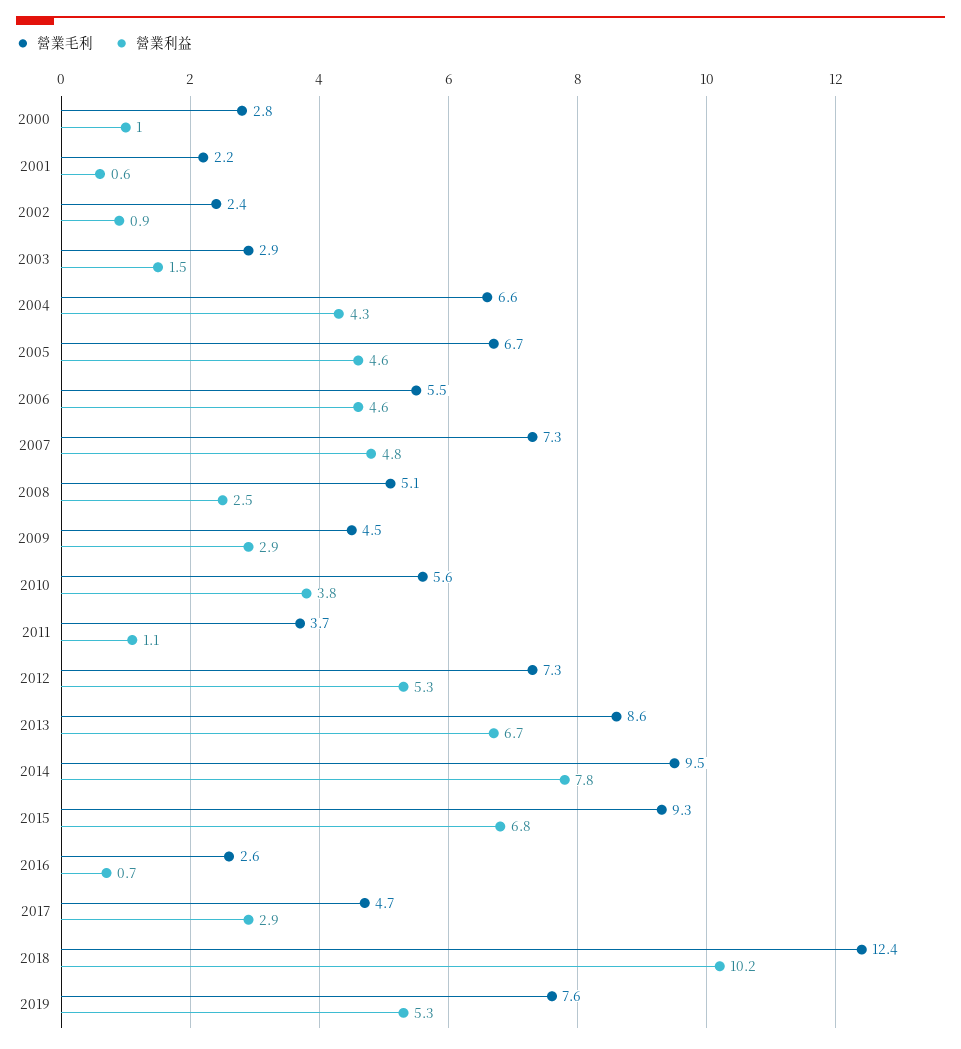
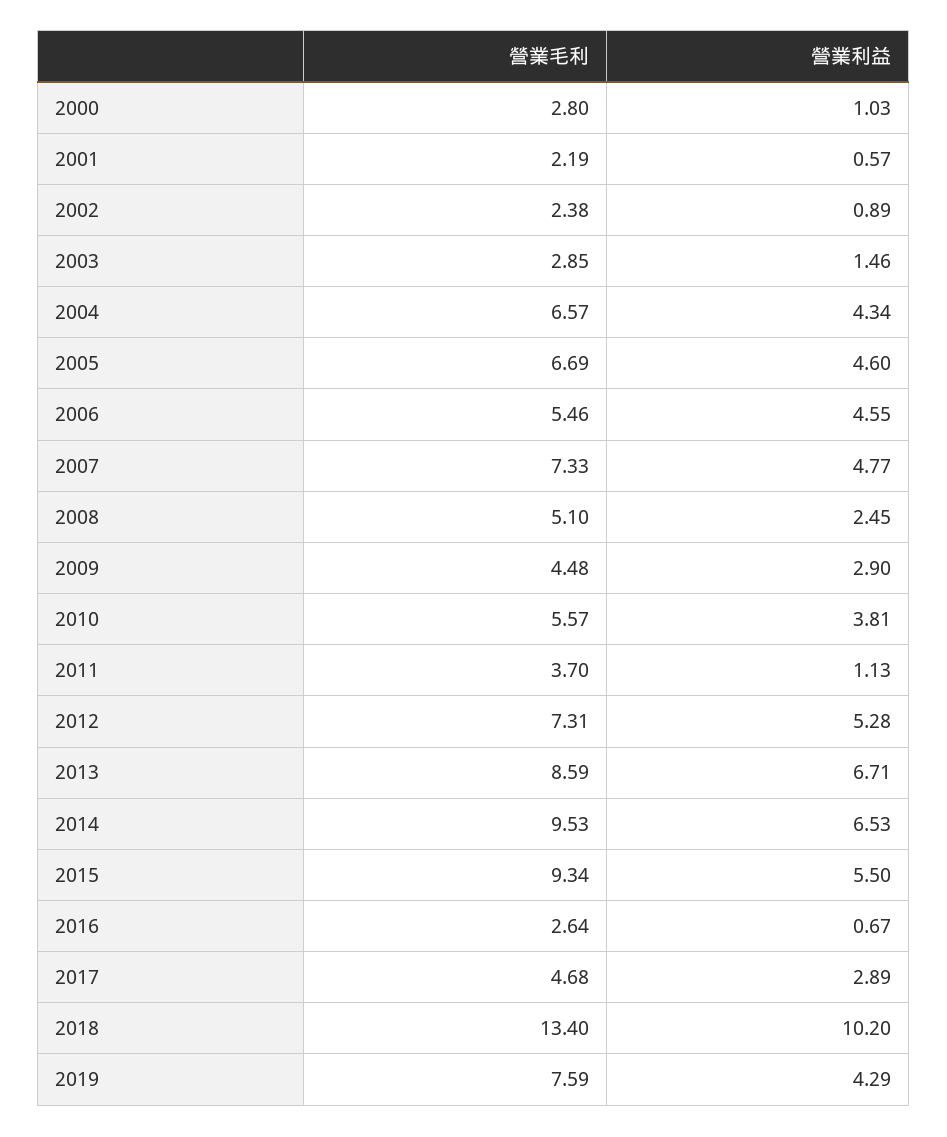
營業利益, 2014: 7.8 -> 6.53
營業利益, 2015: 6.8 -> 5.5
營業毛利, 2018: 12.4 -> 13.4
營業利益, 2019: 5.3 -> 4.29

